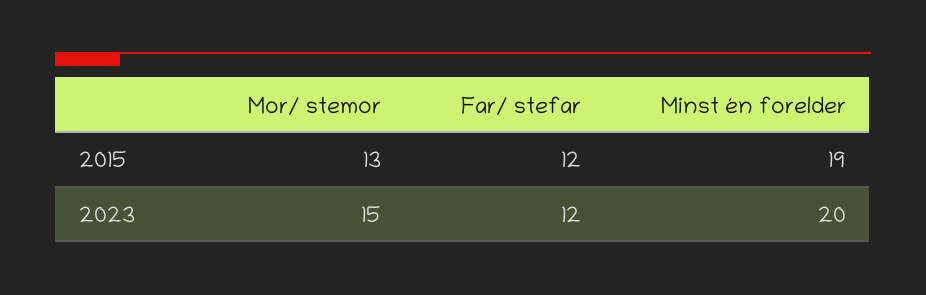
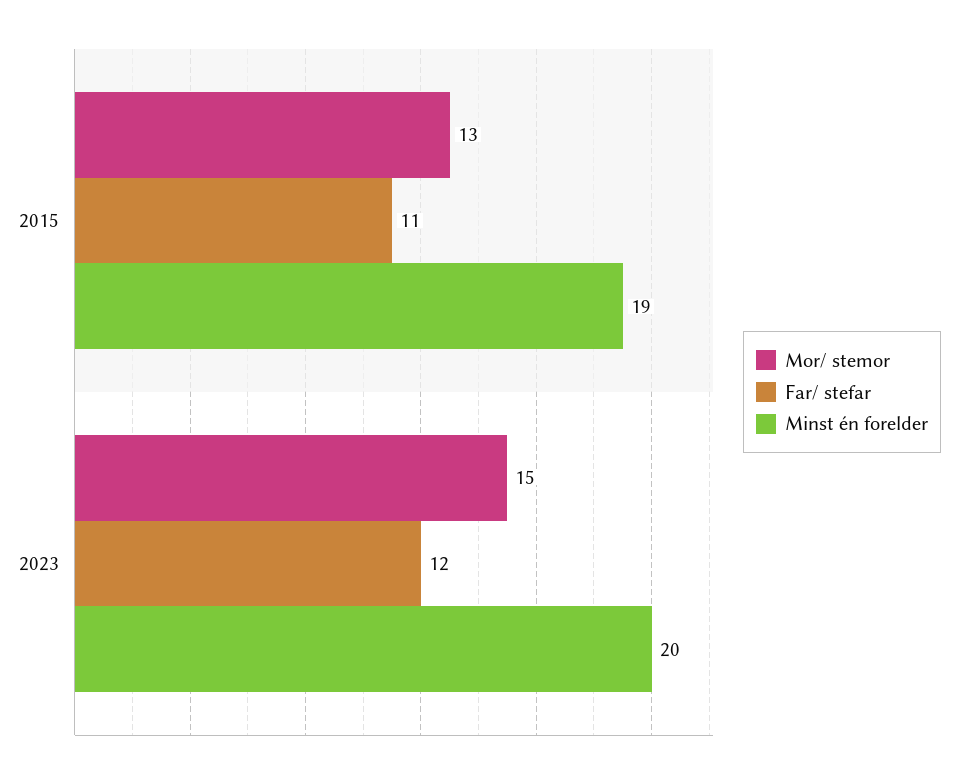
Far/ stefar, 2015: 12 -> 11

